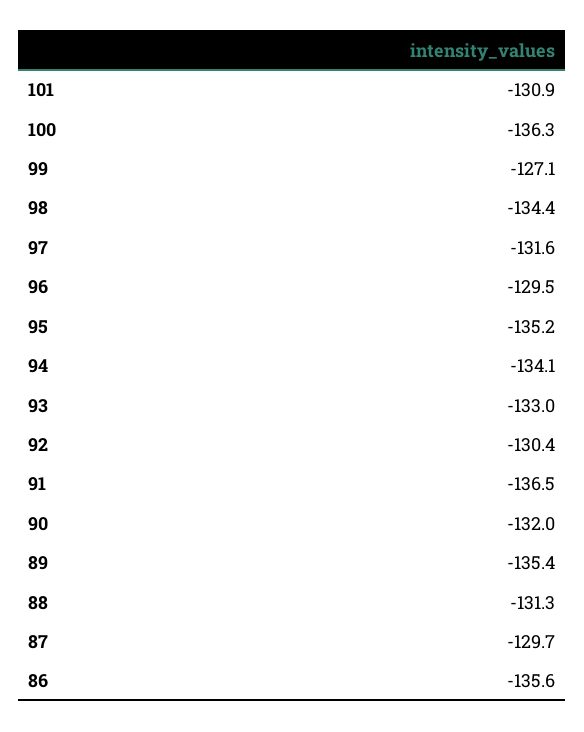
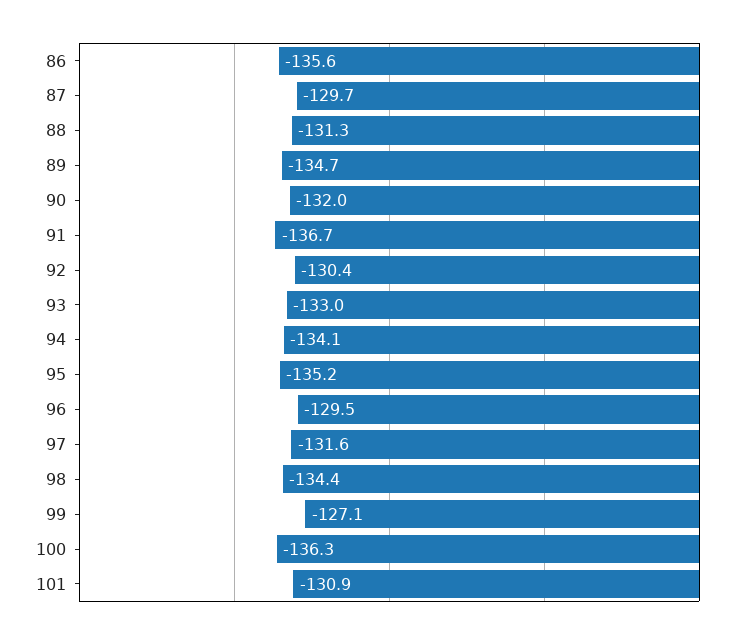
91: -136.5 -> -136.7
89: -135.4 -> -134.7

